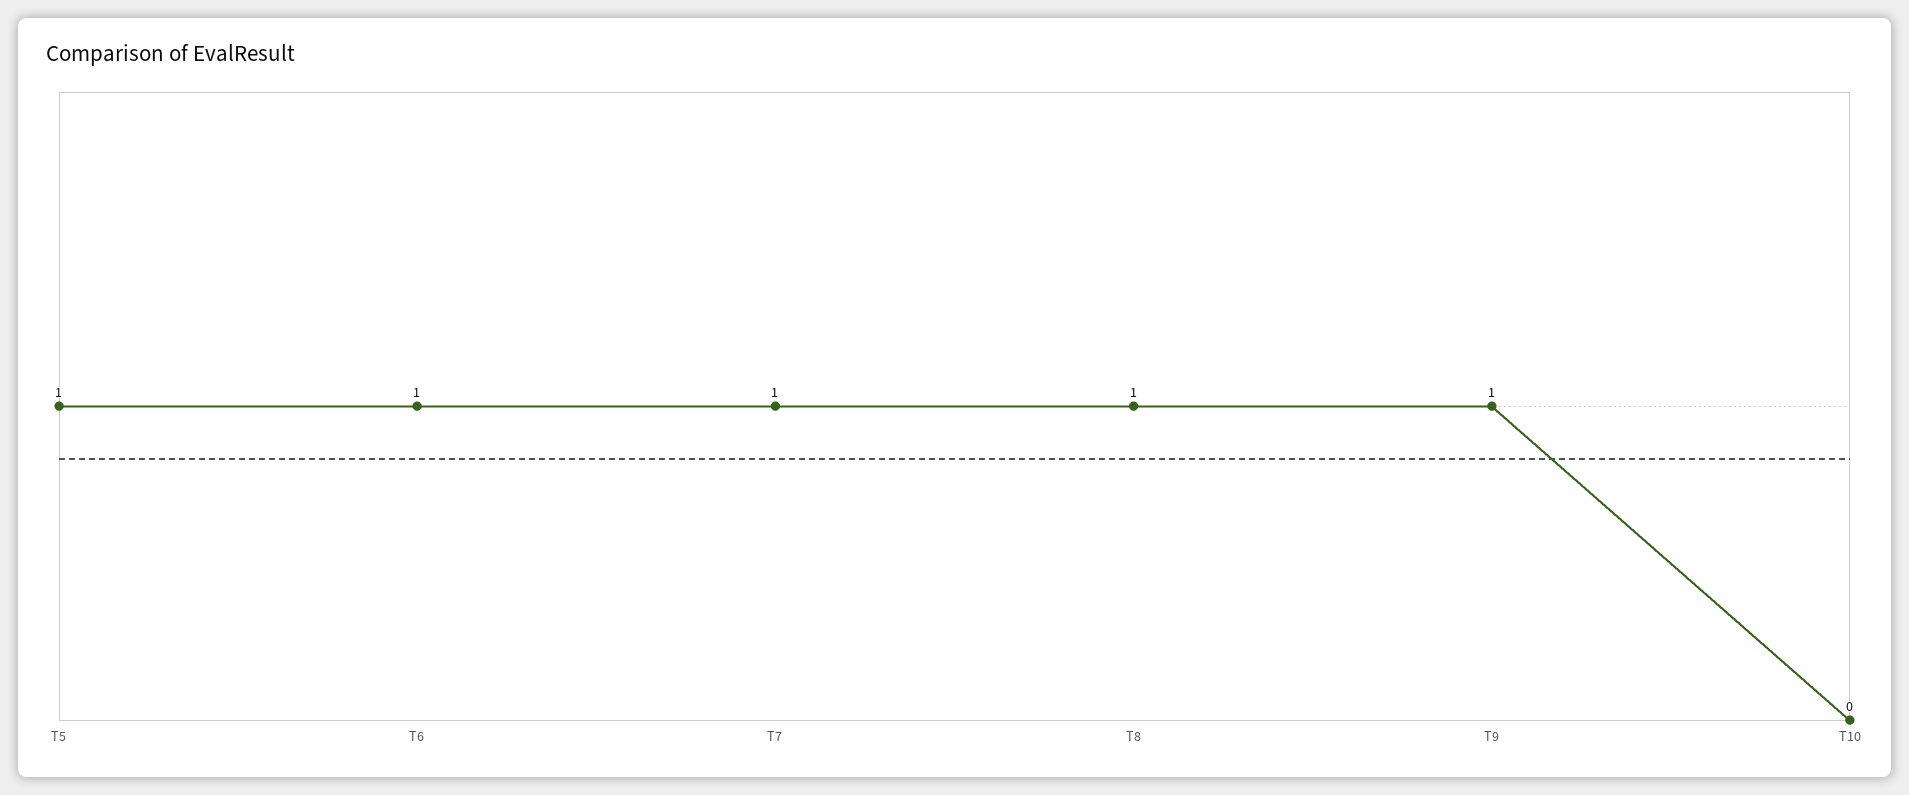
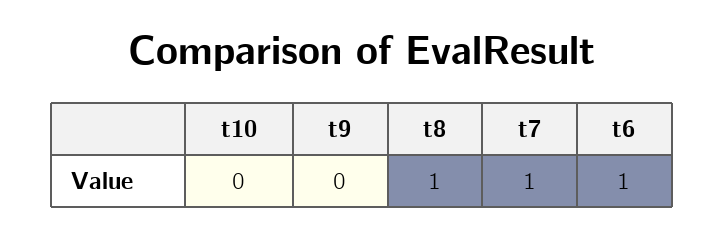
T5: 1 -> none
T9: 1 -> 0

